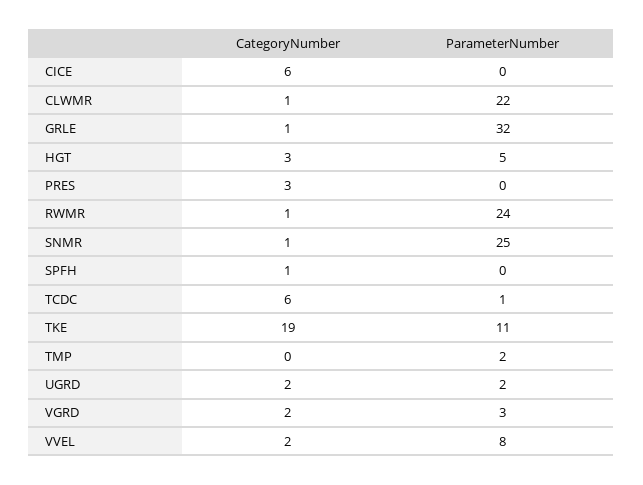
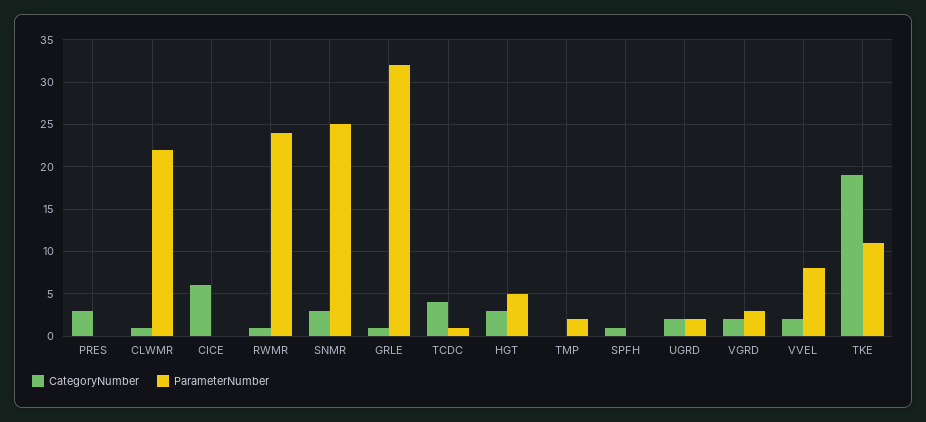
CategoryNumber, SNMR: 1 -> 3
CategoryNumber, TCDC: 6 -> 4

